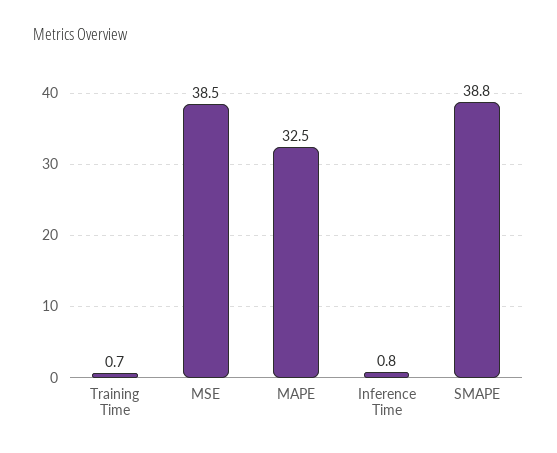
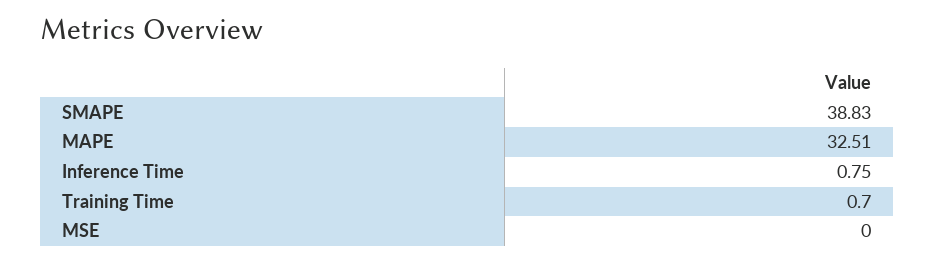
MSE: 38.5 -> 0

